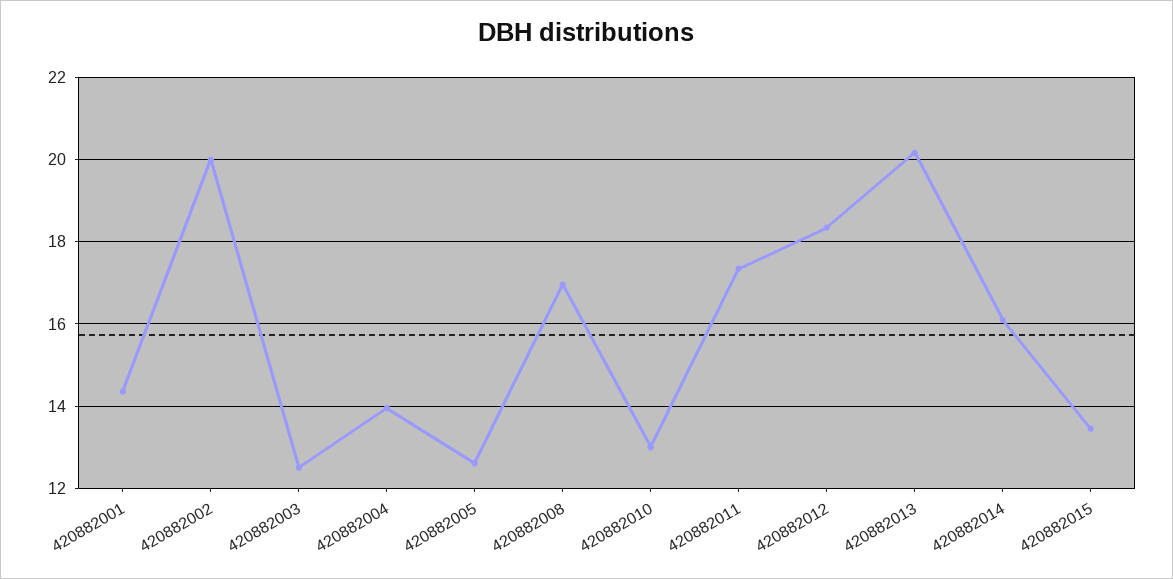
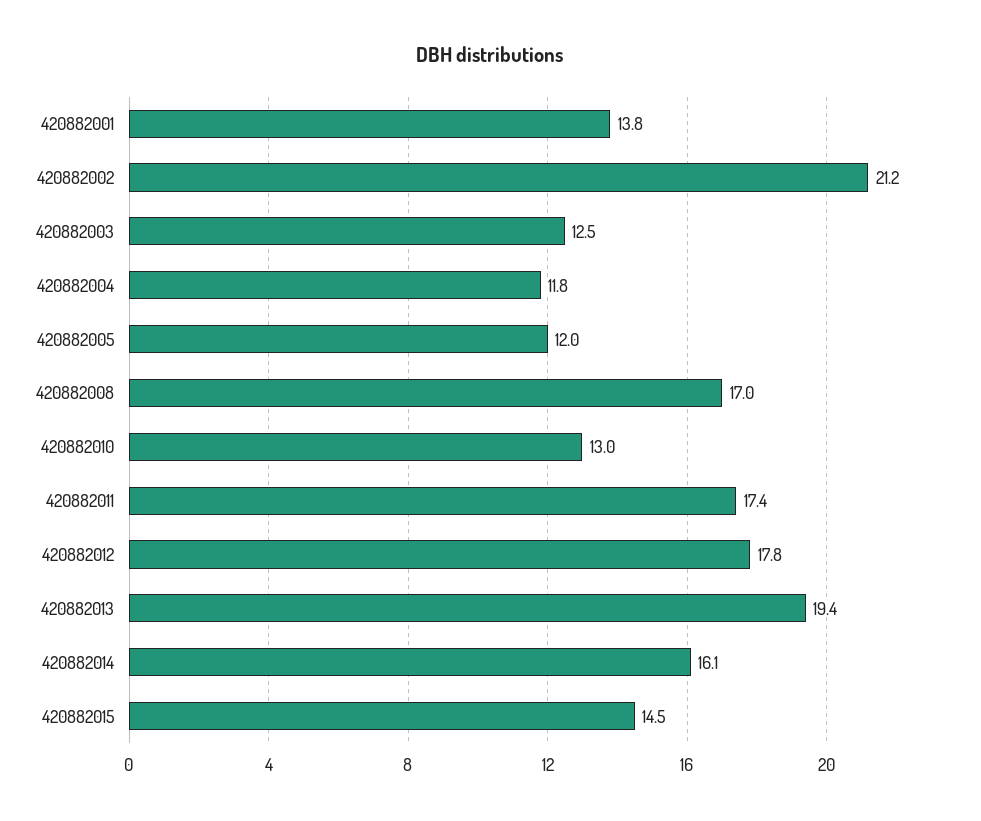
420882001: 14.4 -> 13.8
420882002: 20 -> 21.2
420882004: 14 -> 11.8
420882005: 12.6 -> 12
420882012: 18.4 -> 17.8
420882013: 20.2 -> 19.4
420882015: 13.4 -> 14.5

